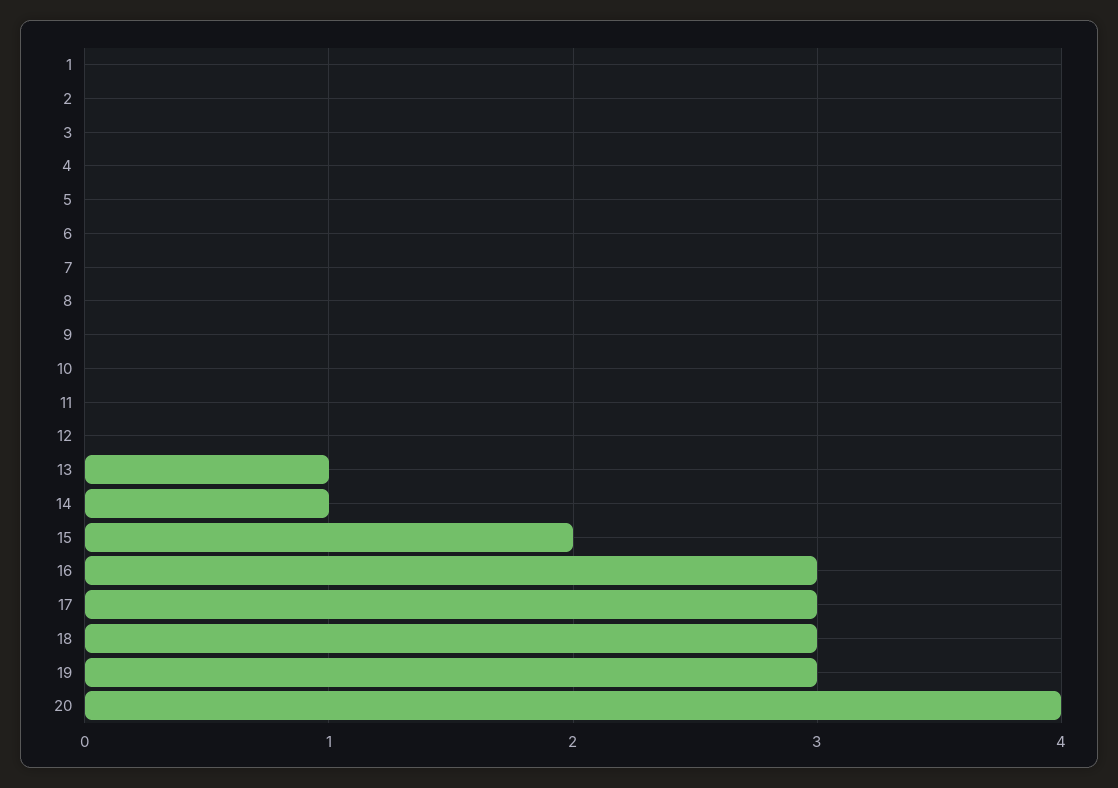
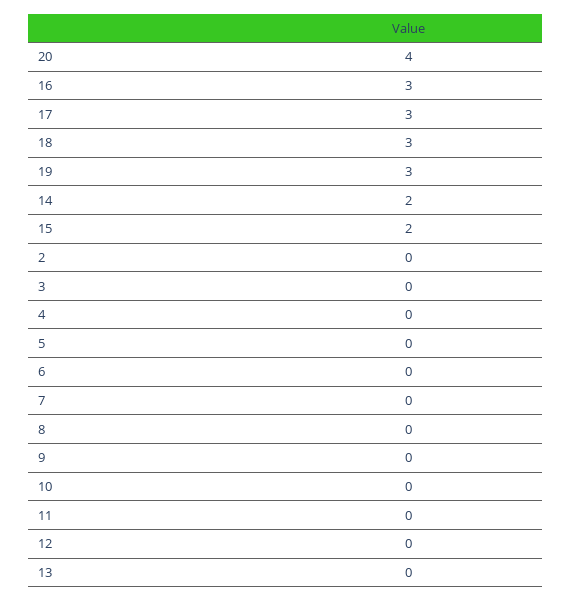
1: 0 -> none
13: 1 -> 0
14: 1 -> 2

